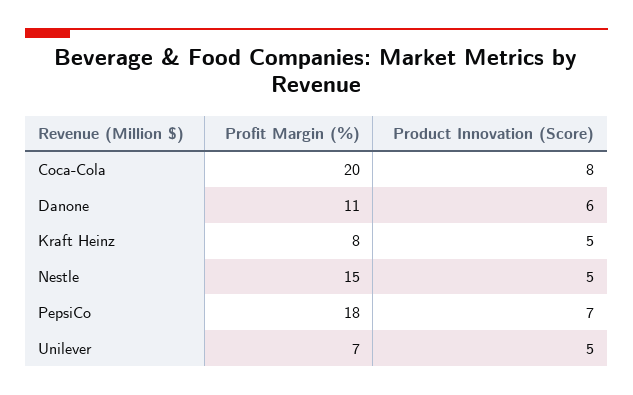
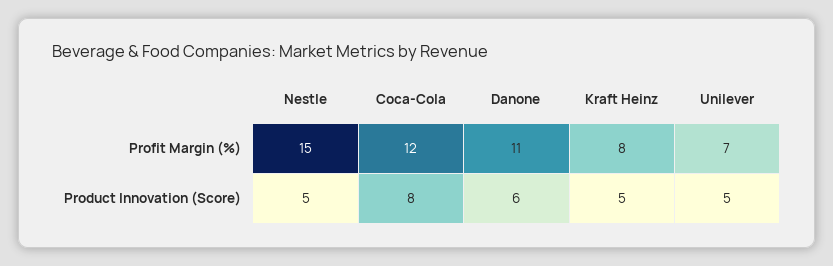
Profit Margin (%), Coca-Cola: 20 -> 12
Profit Margin (%), PepsiCo: 18 -> none
Product Innovation (Score), PepsiCo: 7 -> none

